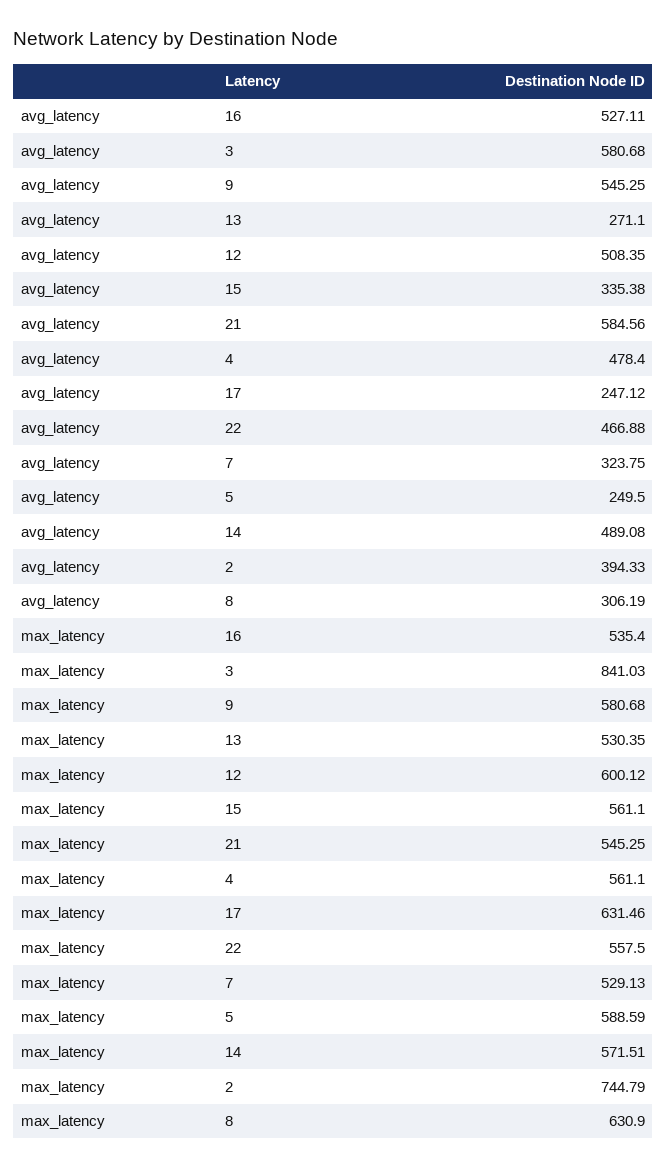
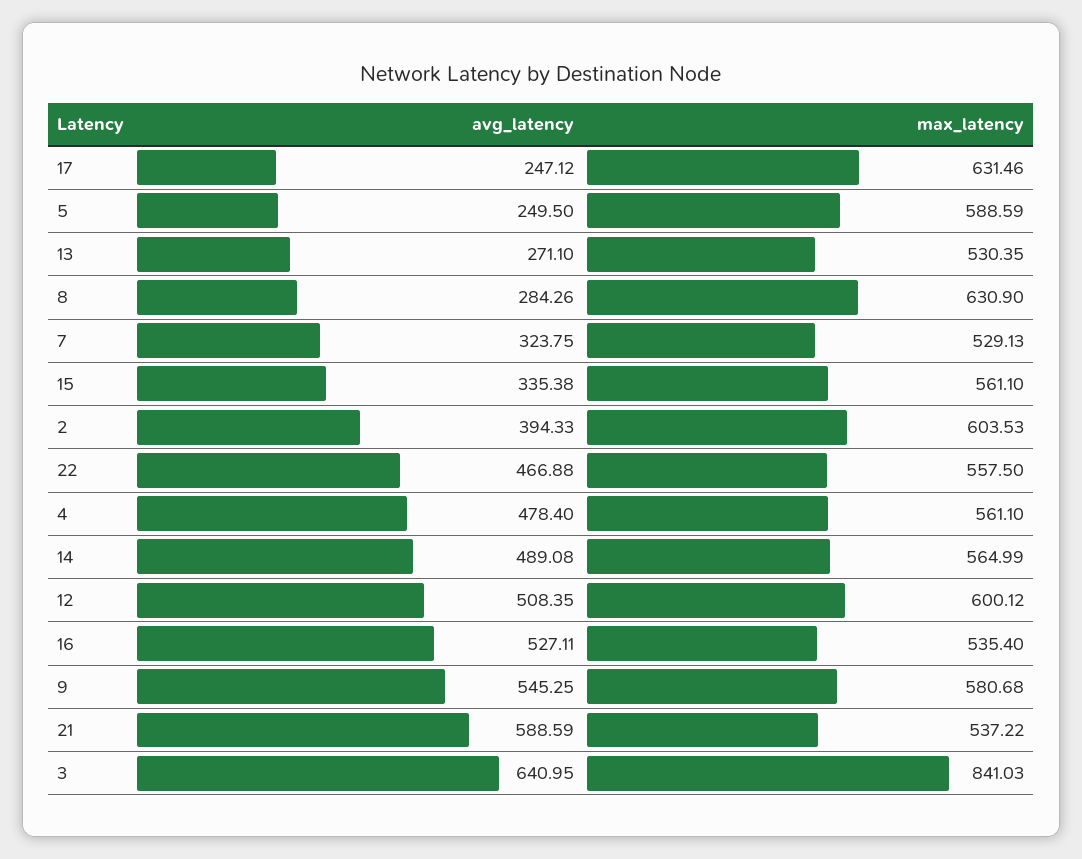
avg_latency, 3: 580.68 -> 640.95
avg_latency, 21: 584.56 -> 588.59
avg_latency, 8: 306.19 -> 284.26
max_latency, 21: 545.25 -> 537.22
max_latency, 14: 571.51 -> 564.99
max_latency, 2: 744.79 -> 603.53

